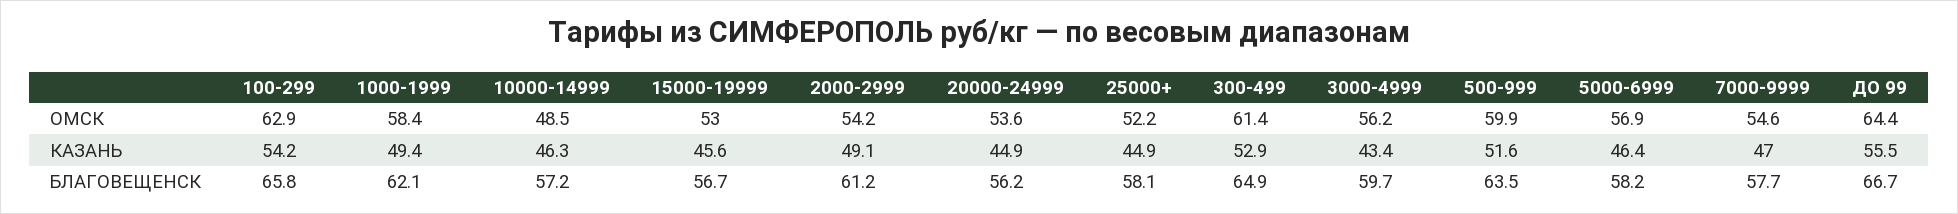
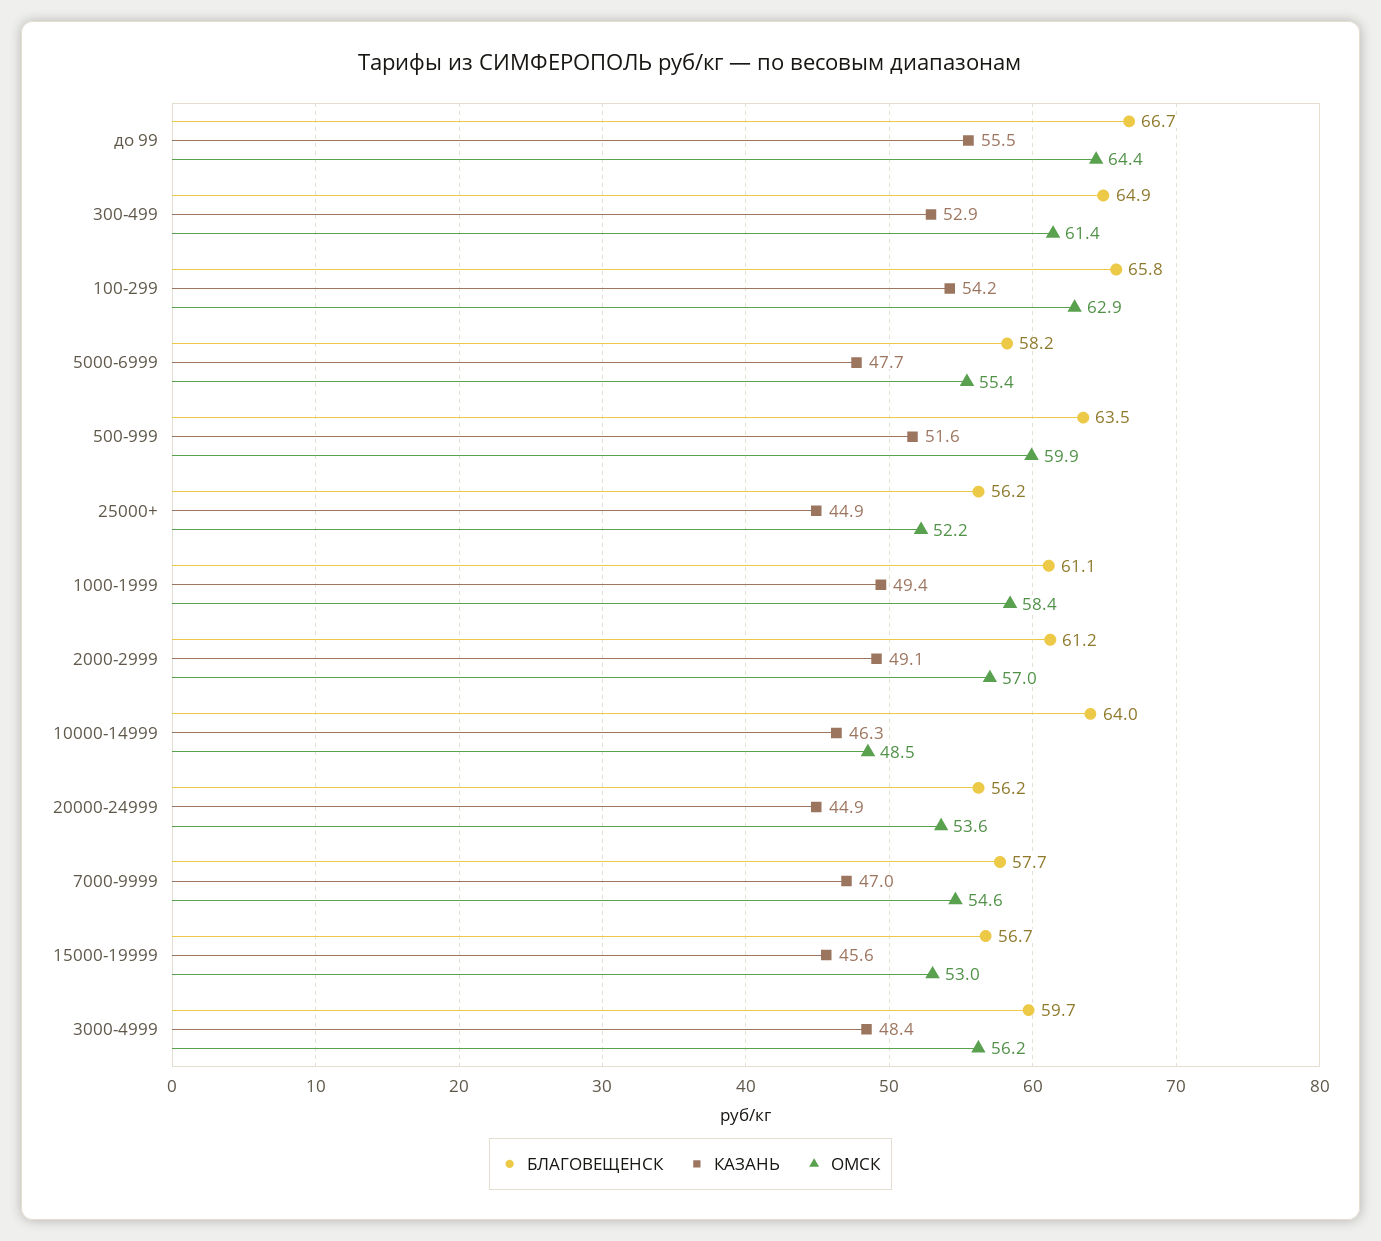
ОМСК, 2000-2999: 54.2 -> 57
ОМСК, 5000-6999: 56.9 -> 55.4
КАЗАНЬ, 3000-4999: 43.4 -> 48.4
КАЗАНЬ, 5000-6999: 46.4 -> 47.7
БЛАГОВЕЩЕНСК, 1000-1999: 62.1 -> 61.1
БЛАГОВЕЩЕНСК, 10000-14999: 57.2 -> 64
БЛАГОВЕЩЕНСК, 25000+: 58.1 -> 56.2

